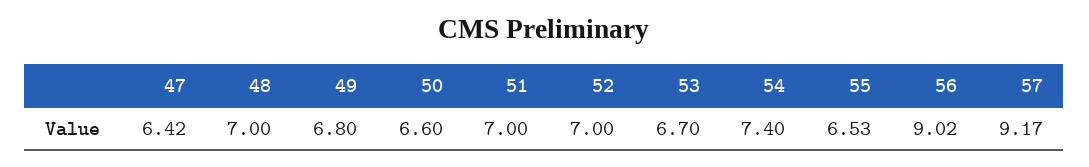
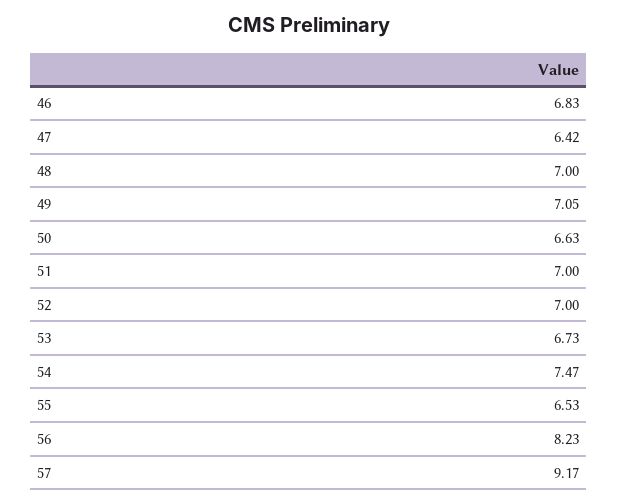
49: 6.8 -> 7.05
50: 6.6 -> 6.63
53: 6.7 -> 6.73
54: 7.4 -> 7.47
56: 9.02 -> 8.23
46: none -> 6.83

